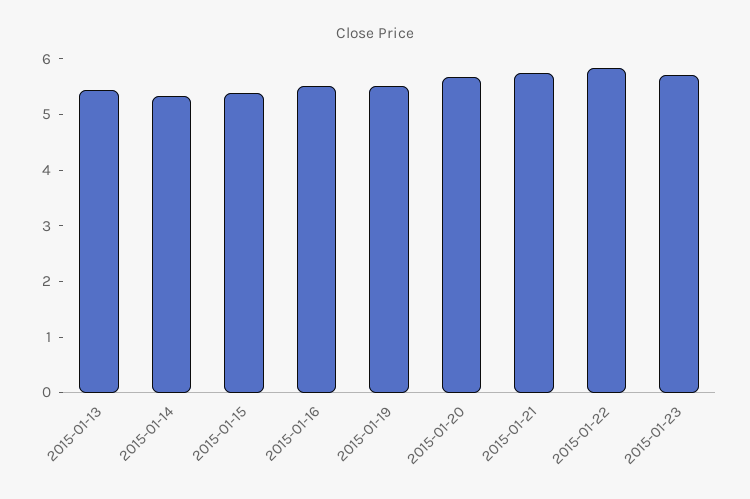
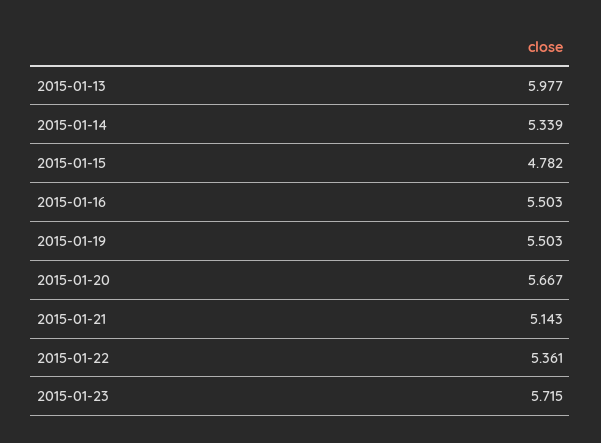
2015-01-13: 5.4 -> 5.977
2015-01-15: 5.4 -> 4.782
2015-01-21: 5.8 -> 5.143
2015-01-22: 5.8 -> 5.361

